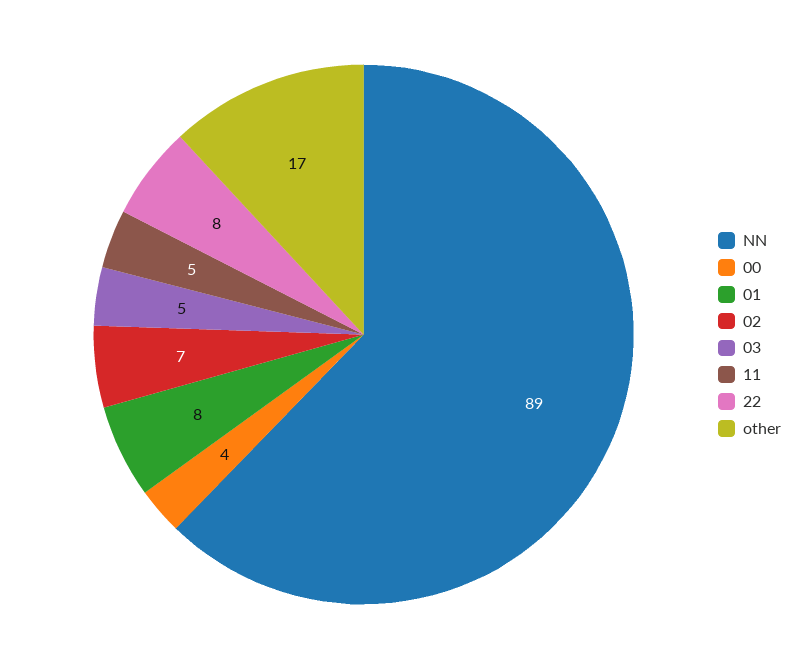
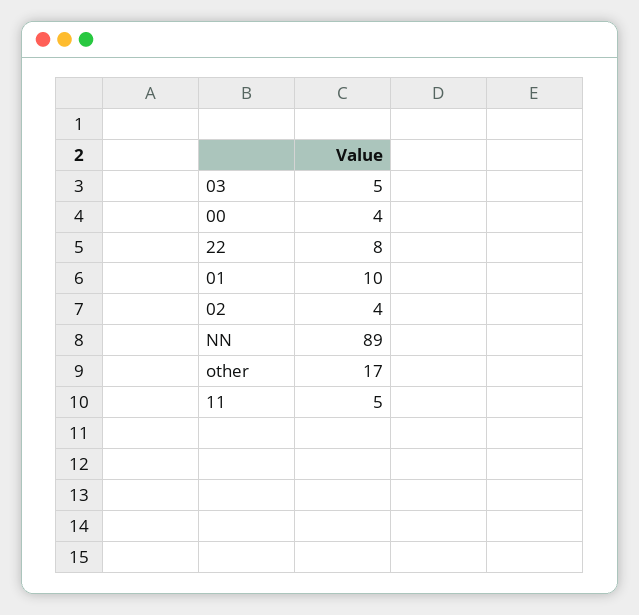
01: 8 -> 10
02: 7 -> 4

